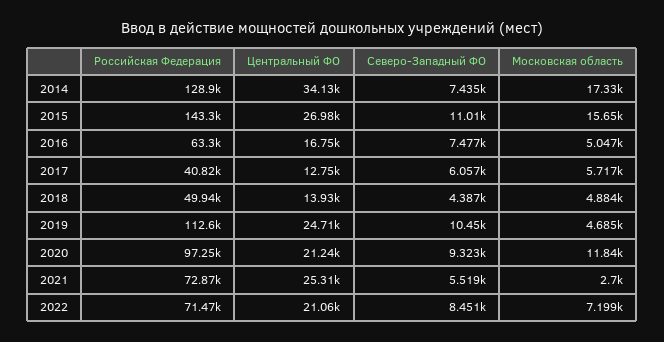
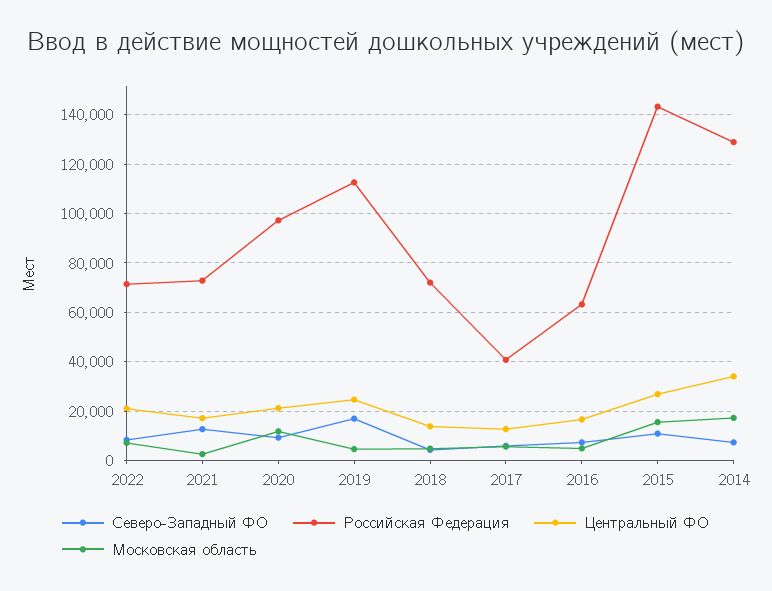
Российская Федерация, 2018: 49940 -> 72500
Северо-Западный ФО, 2019: 10450 -> 17500
Центральный ФО, 2021: 25310 -> 17500
Северо-Западный ФО, 2021: 5519 -> 12500

